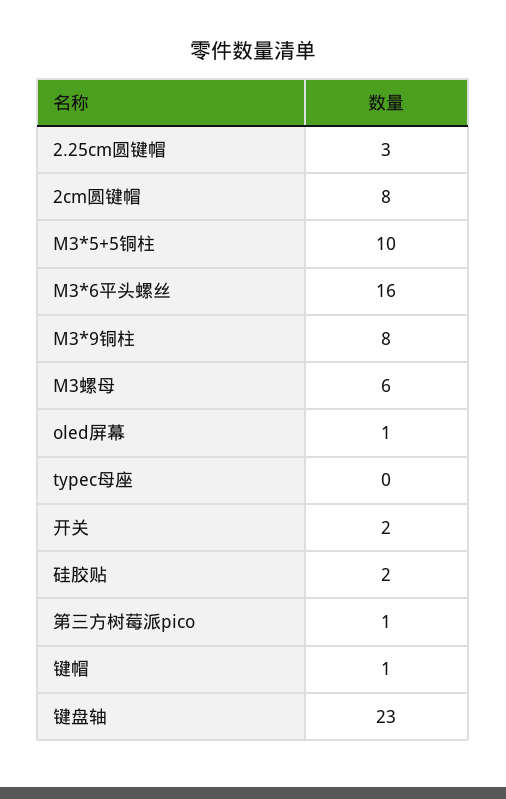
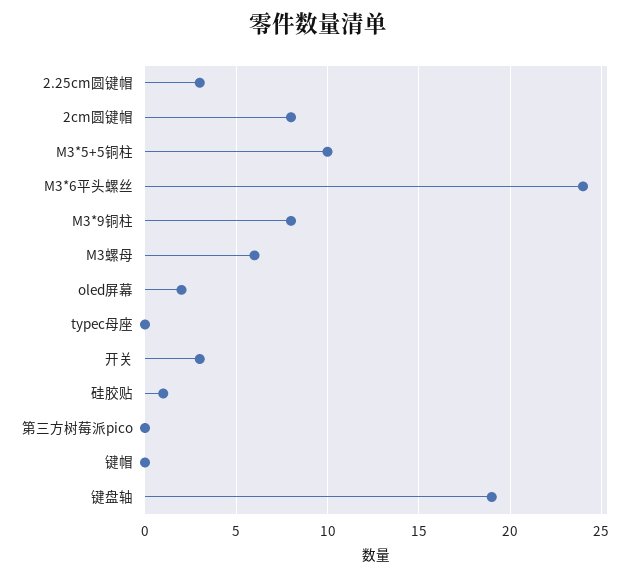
M3*6平头螺丝: 16 -> 24
oled屏幕: 1 -> 2
开关: 2 -> 3
硅胶贴: 2 -> 1
第三方树莓派pico: 1 -> 0
键帽: 1 -> 0
键盘轴: 23 -> 19

